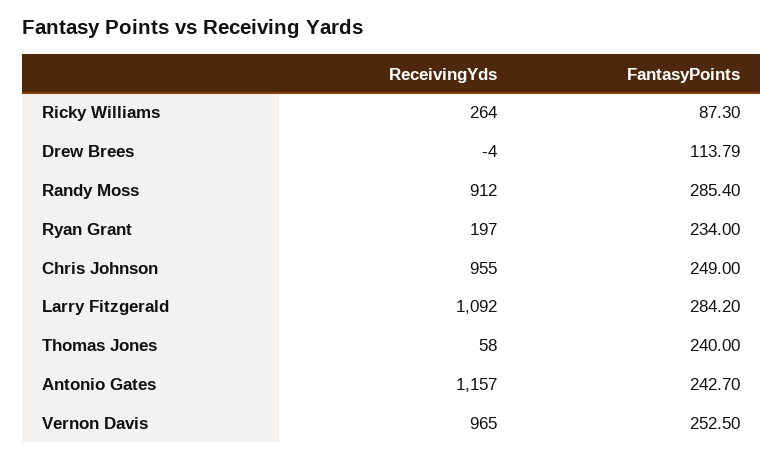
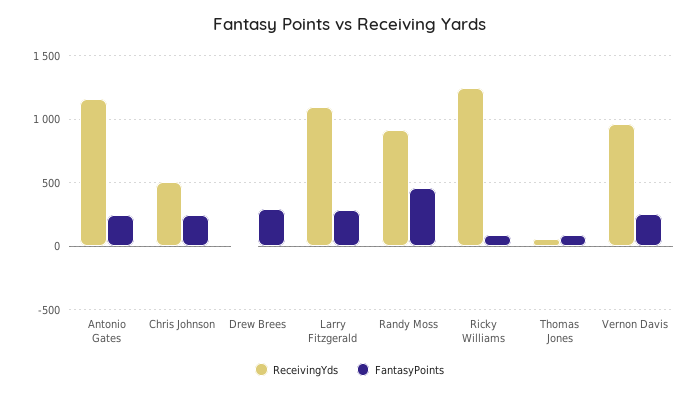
ReceivingYds, Ricky Williams: 264 -> 1250
FantasyPoints, Drew Brees: 113.79 -> 300
FantasyPoints, Randy Moss: 285.4 -> 450
ReceivingYds, Ryan Grant: 197 -> none
FantasyPoints, Ryan Grant: 234 -> none
ReceivingYds, Chris Johnson: 955 -> 500
FantasyPoints, Thomas Jones: 240 -> 100

